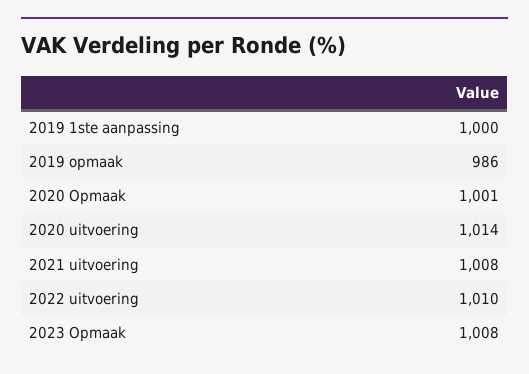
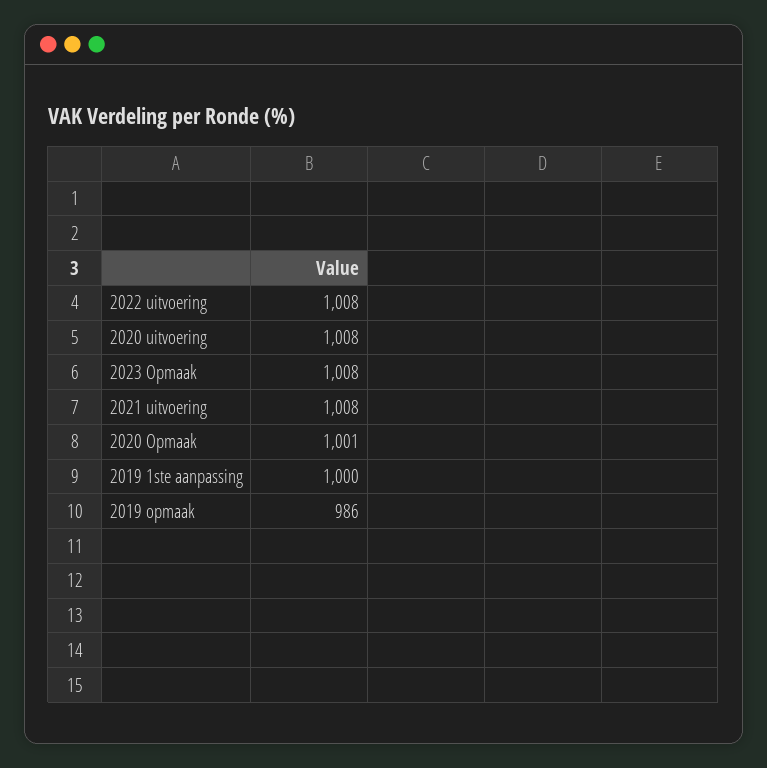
2020 uitvoering: 1014 -> 1008
2022 uitvoering: 1010 -> 1008

